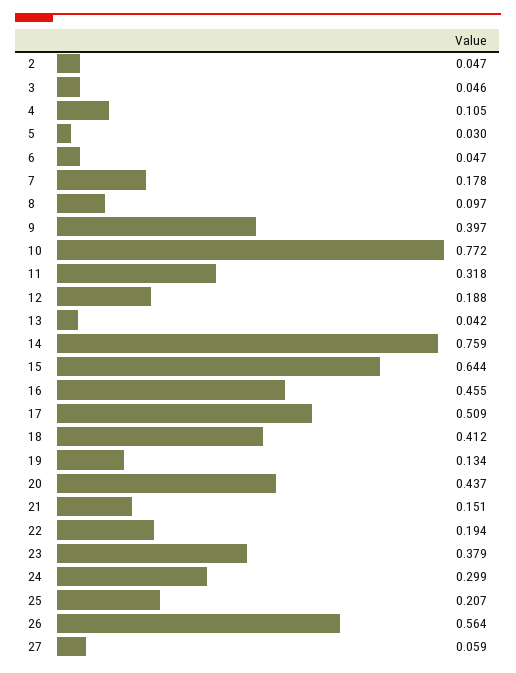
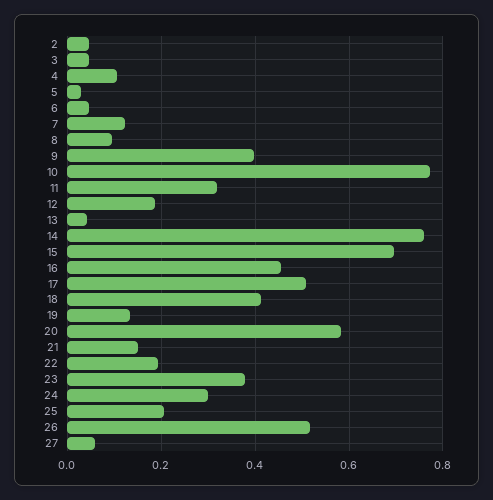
7: 0.178 -> 0.12
15: 0.644 -> 0.7
20: 0.437 -> 0.58
26: 0.564 -> 0.52

